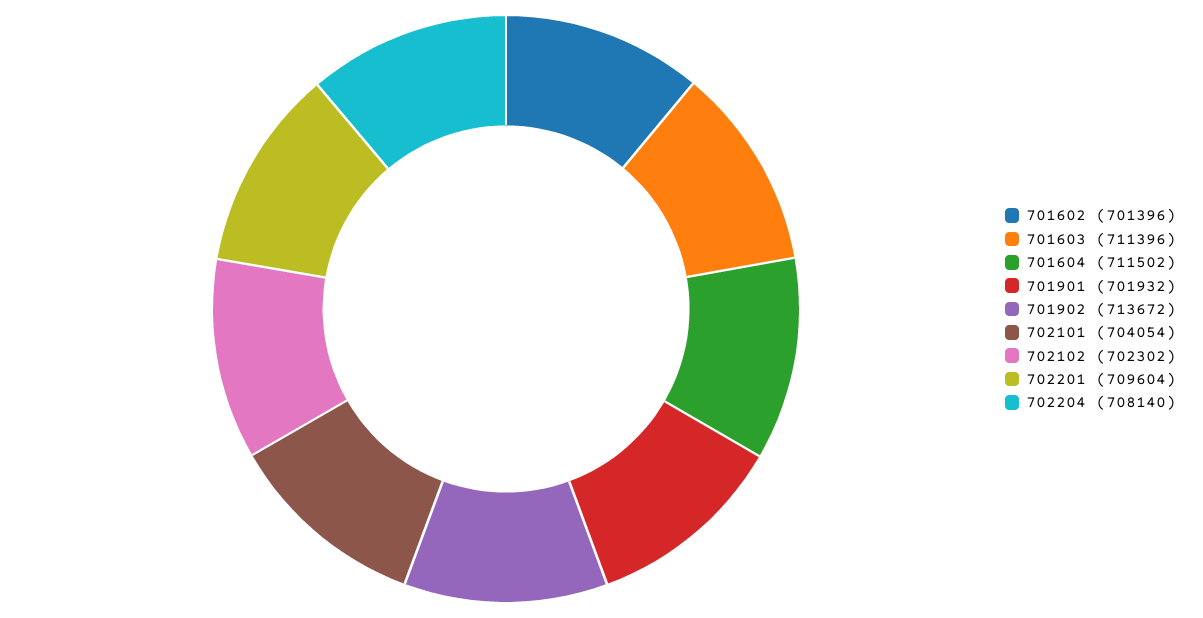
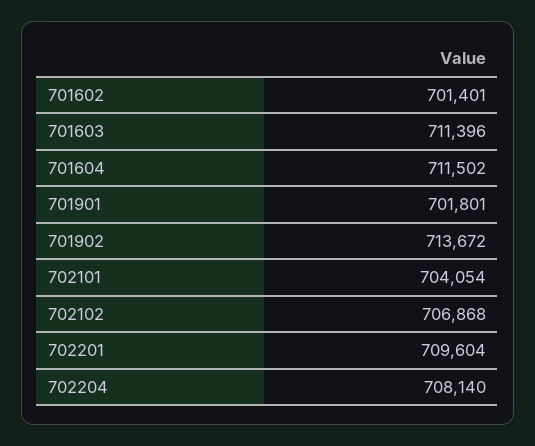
701602: 701396 -> 701401
701901: 701932 -> 701801
702102: 702302 -> 706868

